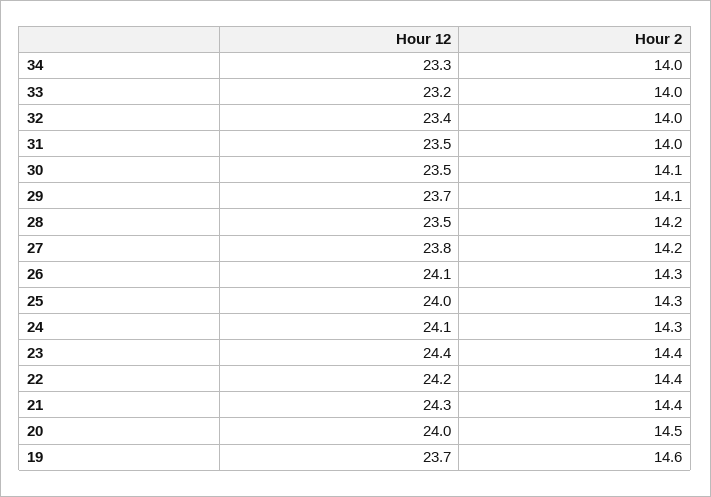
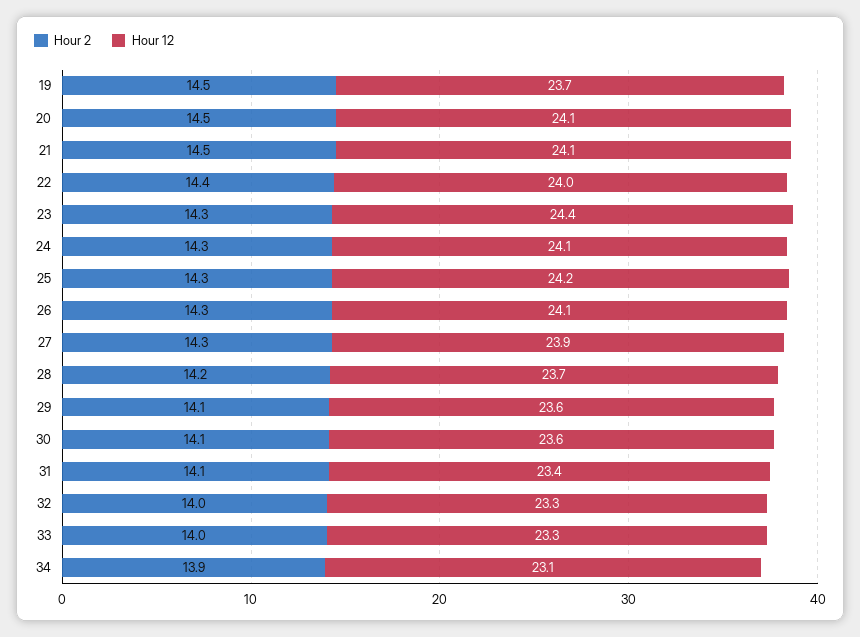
Hour 12, 34: 23.3 -> 23.1
Hour 2, 34: 14 -> 13.9
Hour 12, 33: 23.2 -> 23.3
Hour 12, 32: 23.4 -> 23.3
Hour 12, 31: 23.5 -> 23.4
Hour 2, 31: 14 -> 14.1
Hour 12, 30: 23.5 -> 23.6
Hour 12, 29: 23.7 -> 23.6
Hour 12, 28: 23.5 -> 23.7
Hour 12, 27: 23.8 -> 23.9
Hour 2, 27: 14.2 -> 14.3
Hour 12, 25: 24 -> 24.2
Hour 2, 23: 14.4 -> 14.3
Hour 12, 22: 24.2 -> 24
Hour 12, 21: 24.3 -> 24.1
Hour 2, 21: 14.4 -> 14.5
Hour 12, 20: 24 -> 24.1
Hour 2, 19: 14.6 -> 14.5

